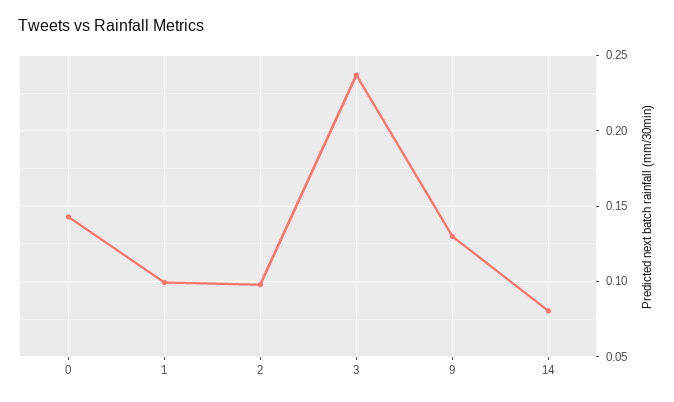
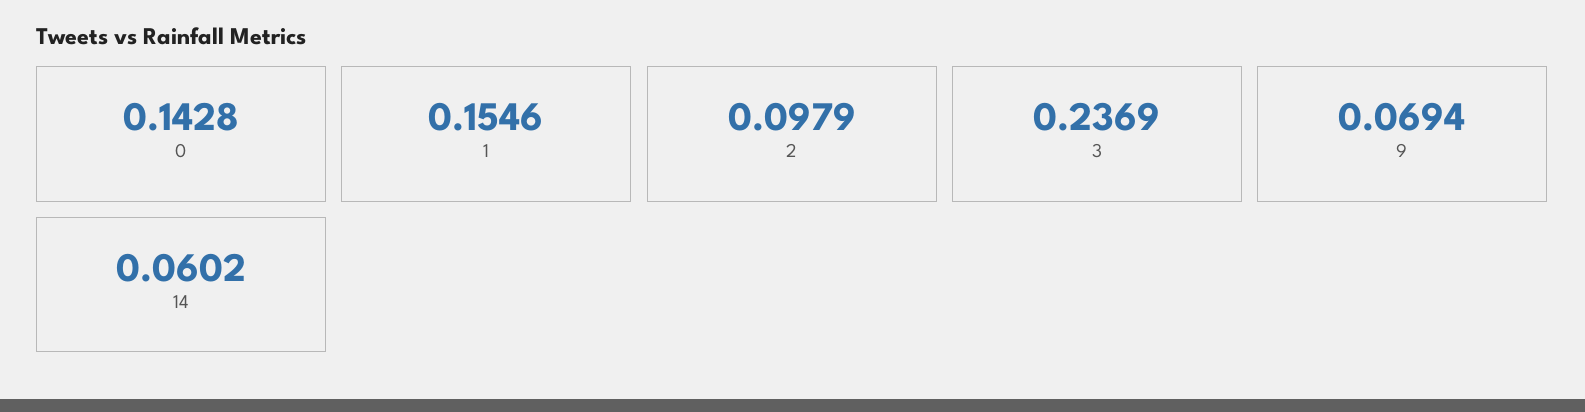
1: 0.1 -> 0.1546
9: 0.13 -> 0.0694
14: 0.08 -> 0.0602

